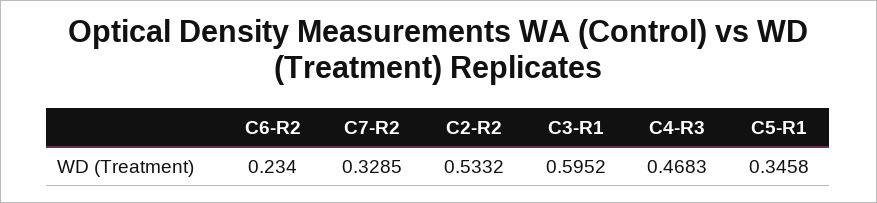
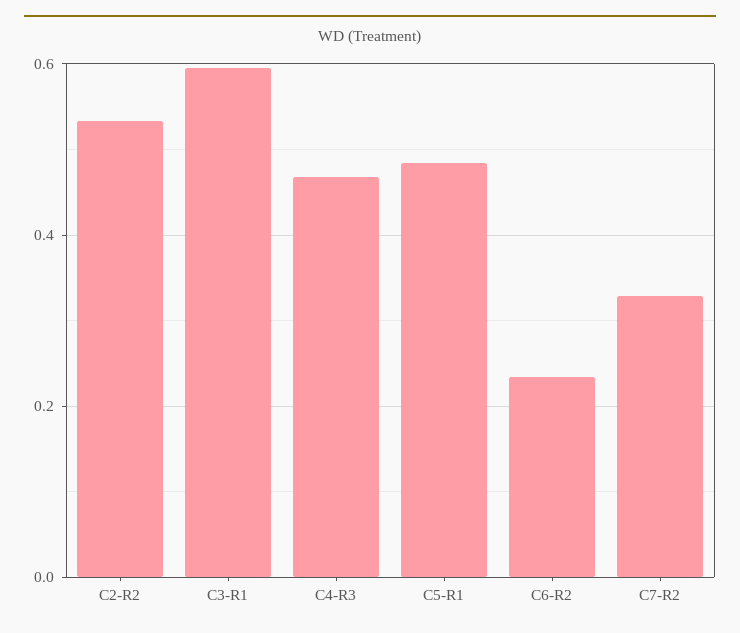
C5-R1: 0.3458 -> 0.48

